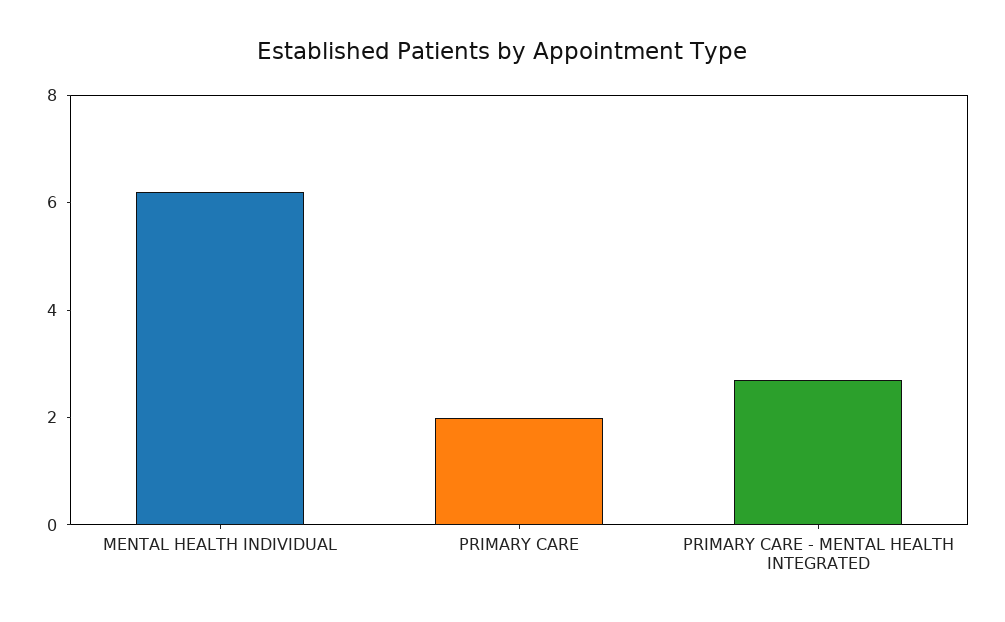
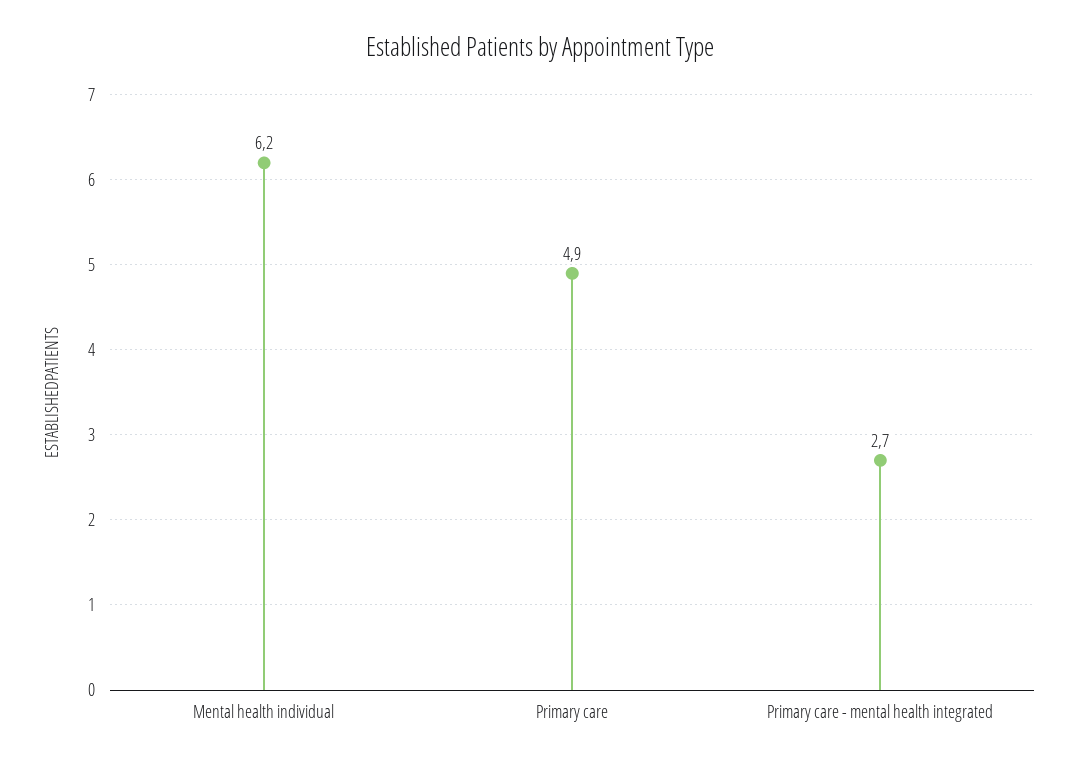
PRIMARY CARE: 2 -> 4.9

